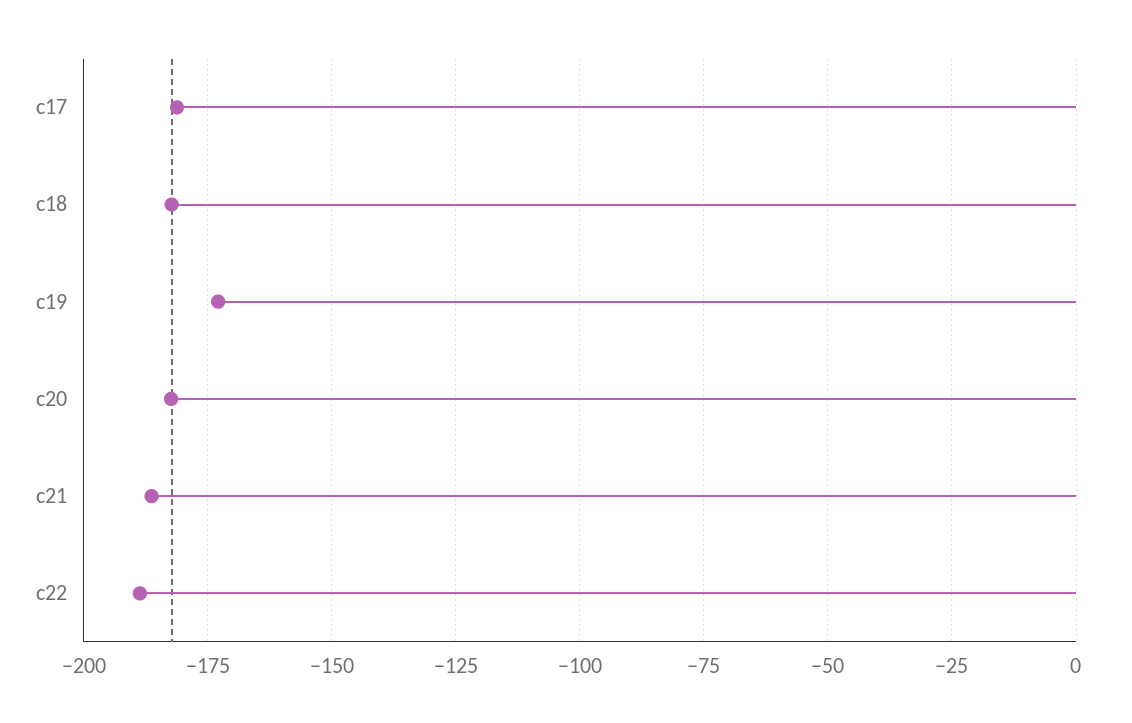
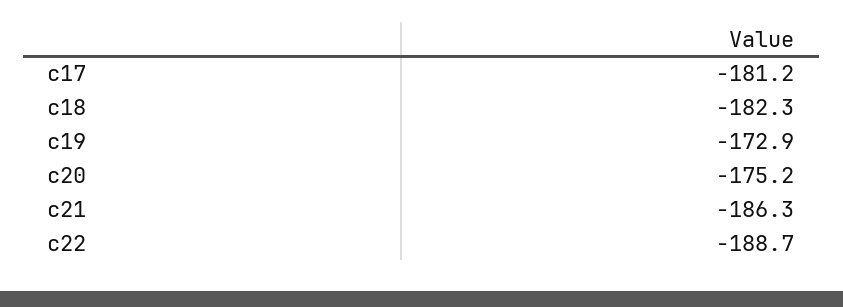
c20: -182.5 -> -175.2

